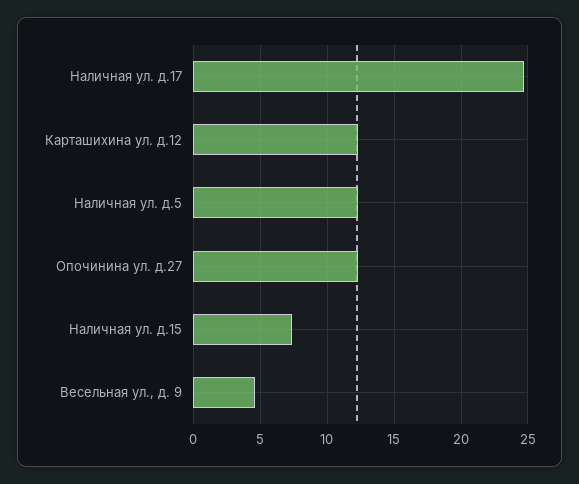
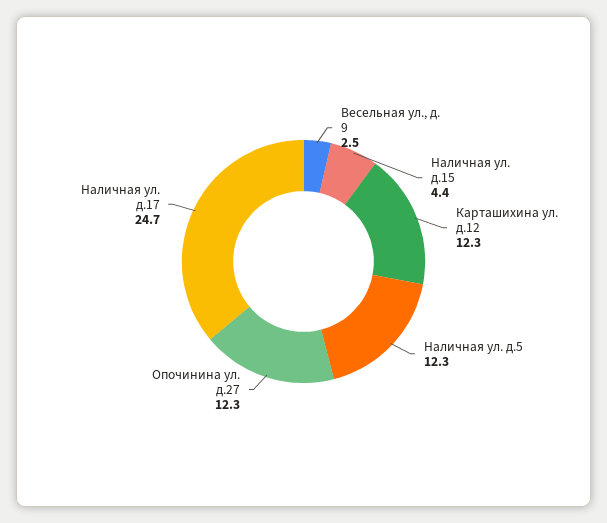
Наличная ул. д.15: 7.5 -> 4.4
Весельная ул., д. 9: 4.5 -> 2.5

